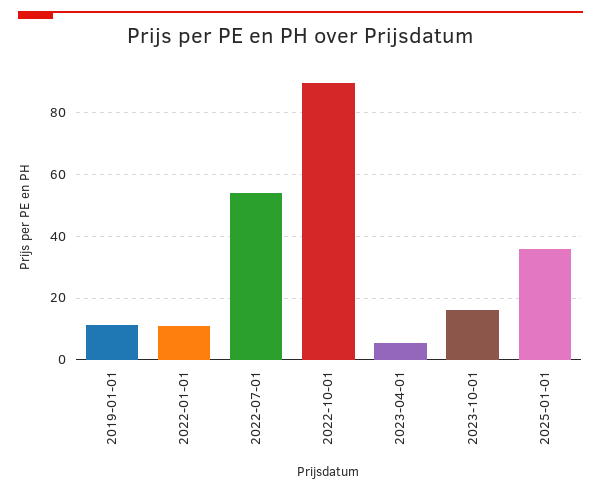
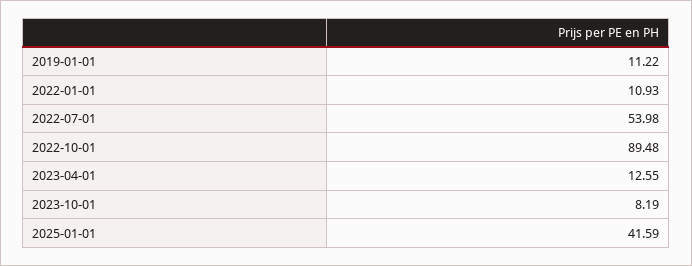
2023-04-01: 6 -> 12.55
2023-10-01: 16 -> 8.19
2025-01-01: 36 -> 41.59

